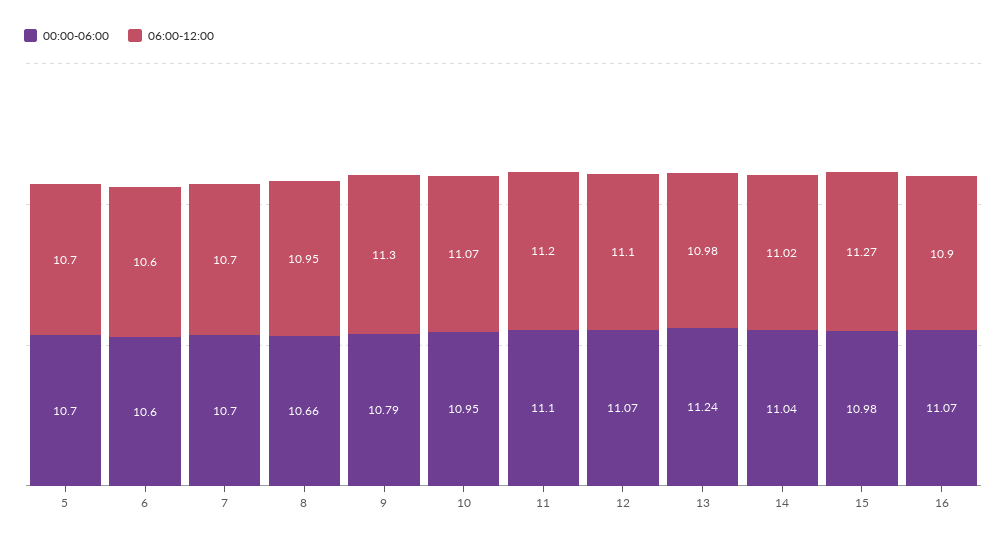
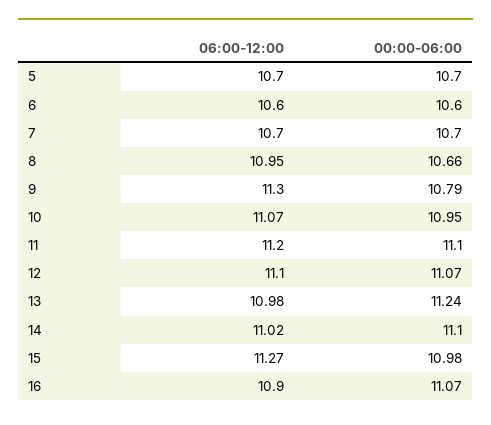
00:00-06:00, 14: 11.04 -> 11.1

